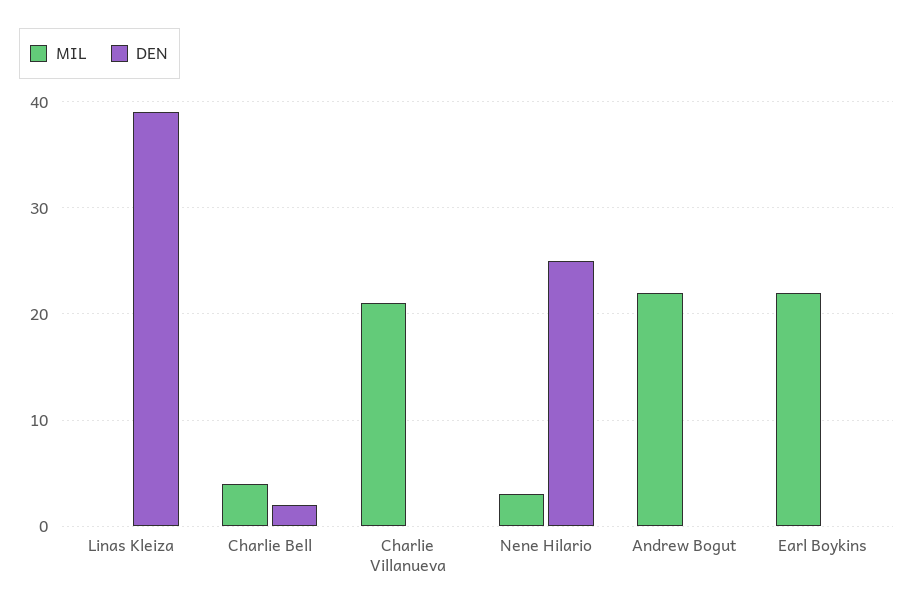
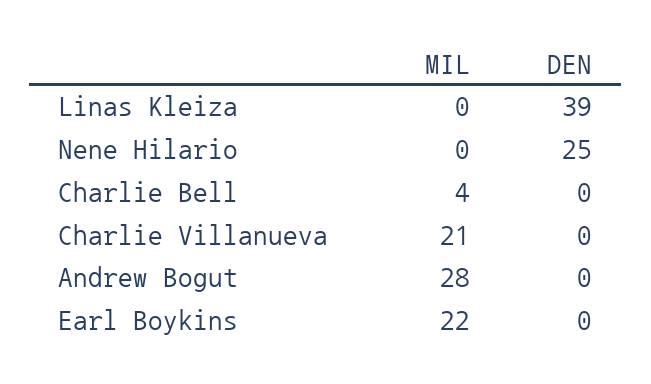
DEN, Charlie Bell: 2 -> 0
MIL, Nene Hilario: 3 -> 0
MIL, Andrew Bogut: 22 -> 28

